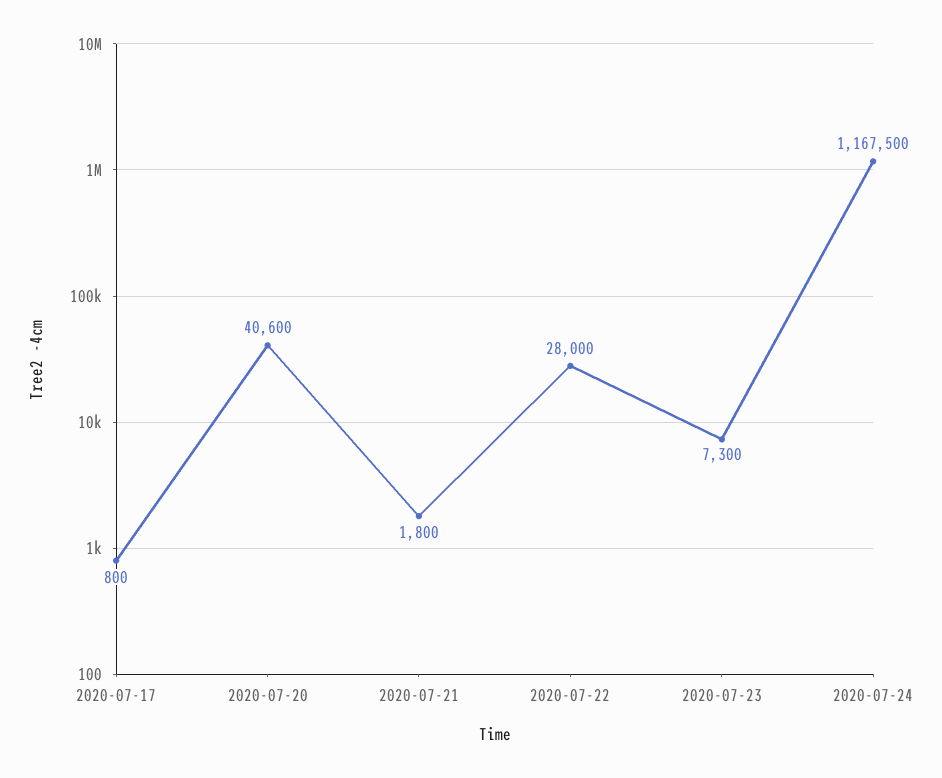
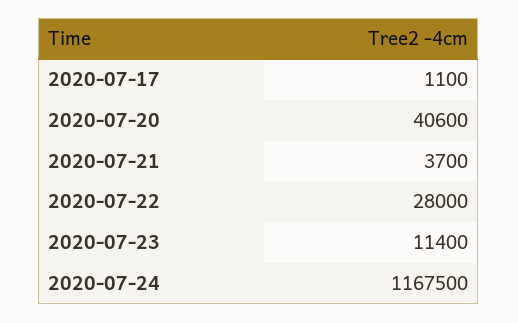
2020-07-17: 800 -> 1100
2020-07-21: 1800 -> 3700
2020-07-23: 7300 -> 11400

